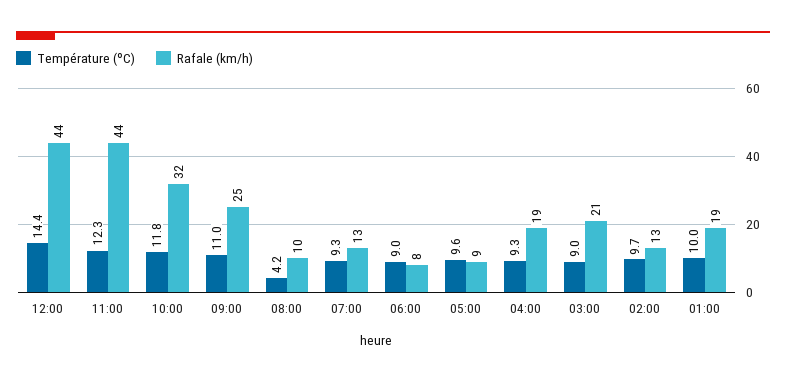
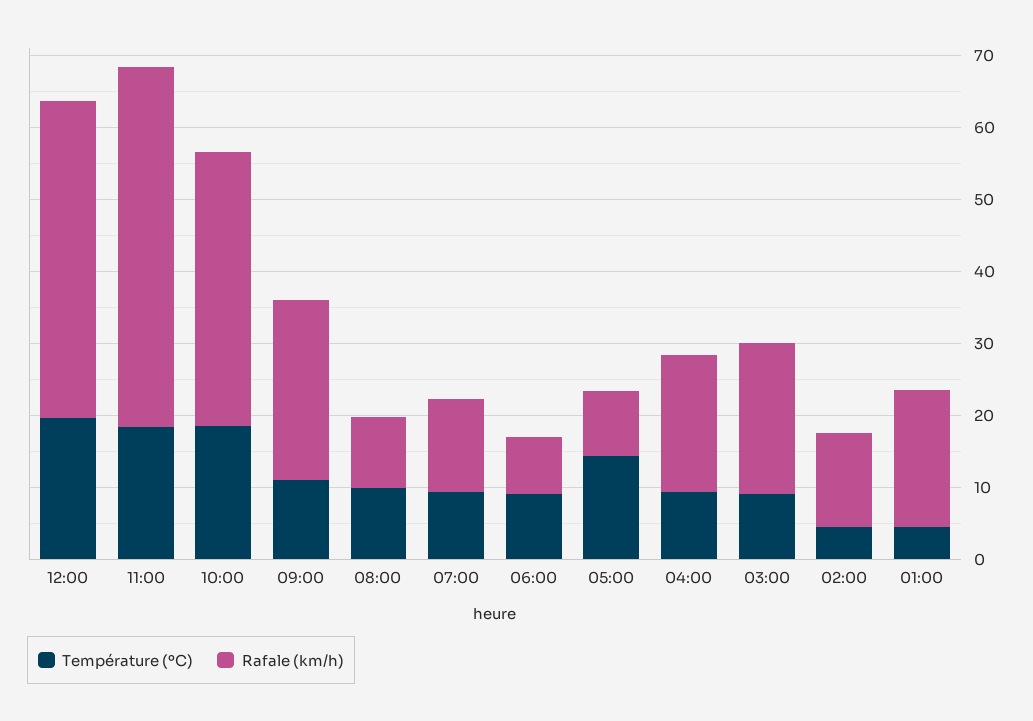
Température (ºC), 12:00: 14.4 -> 20
Température (ºC), 11:00: 12.3 -> 18
Rafale (km/h), 11:00: 44 -> 50
Température (ºC), 10:00: 11.8 -> 18
Rafale (km/h), 10:00: 32 -> 38
Température (ºC), 08:00: 4.2 -> 10
Température (ºC), 05:00: 9.6 -> 14
Température (ºC), 02:00: 9.7 -> 4
Température (ºC), 01:00: 10 -> 4

